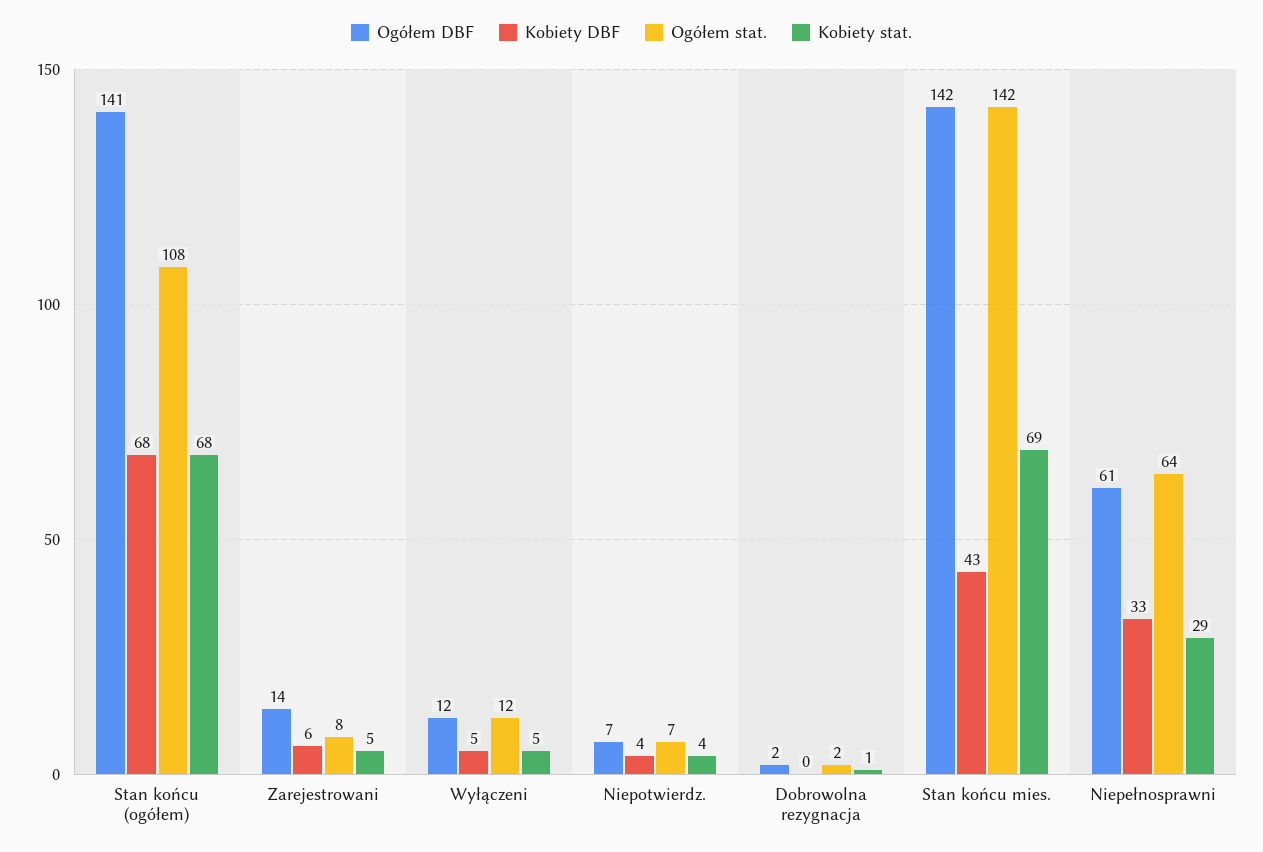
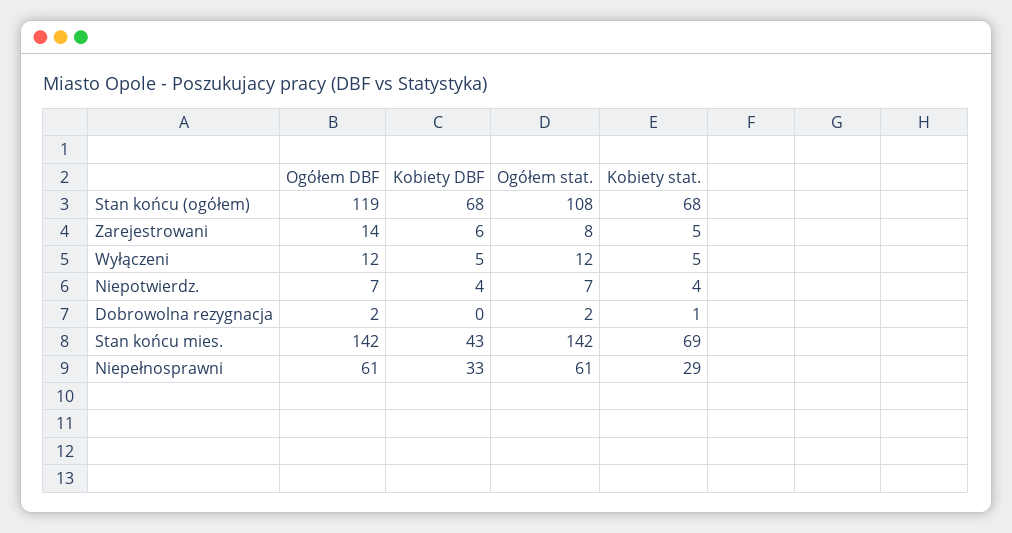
Ogółem DBF, Stan końcu (ogółem): 141 -> 119
Ogółem stat., Niepełnosprawni: 64 -> 61

